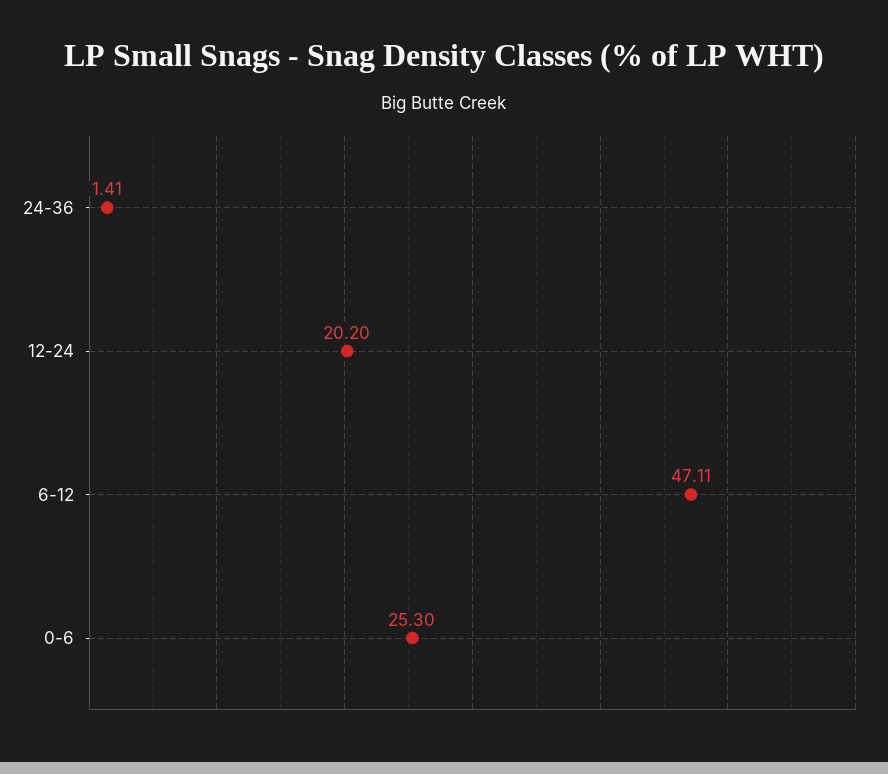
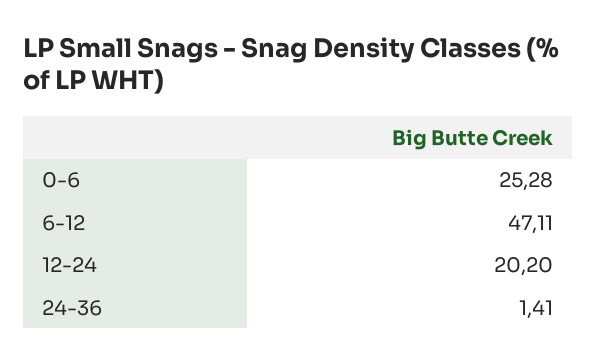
0-6: 25.3 -> 25.28

